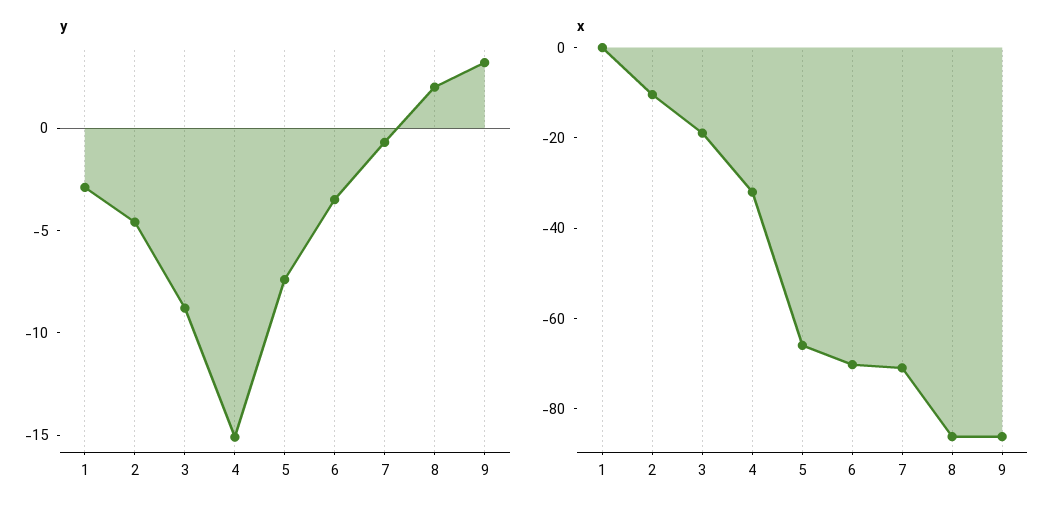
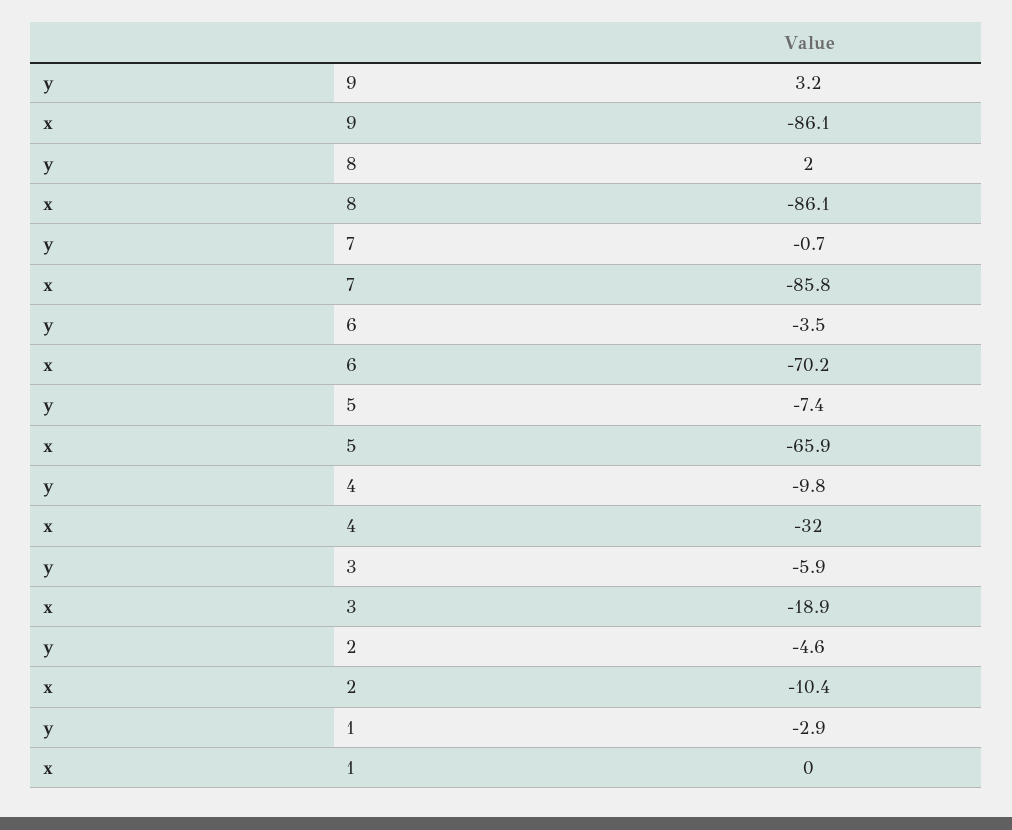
y, 3: -9 -> -5.9
y, 4: -15 -> -9.8
x, 7: -70 -> -85.8

